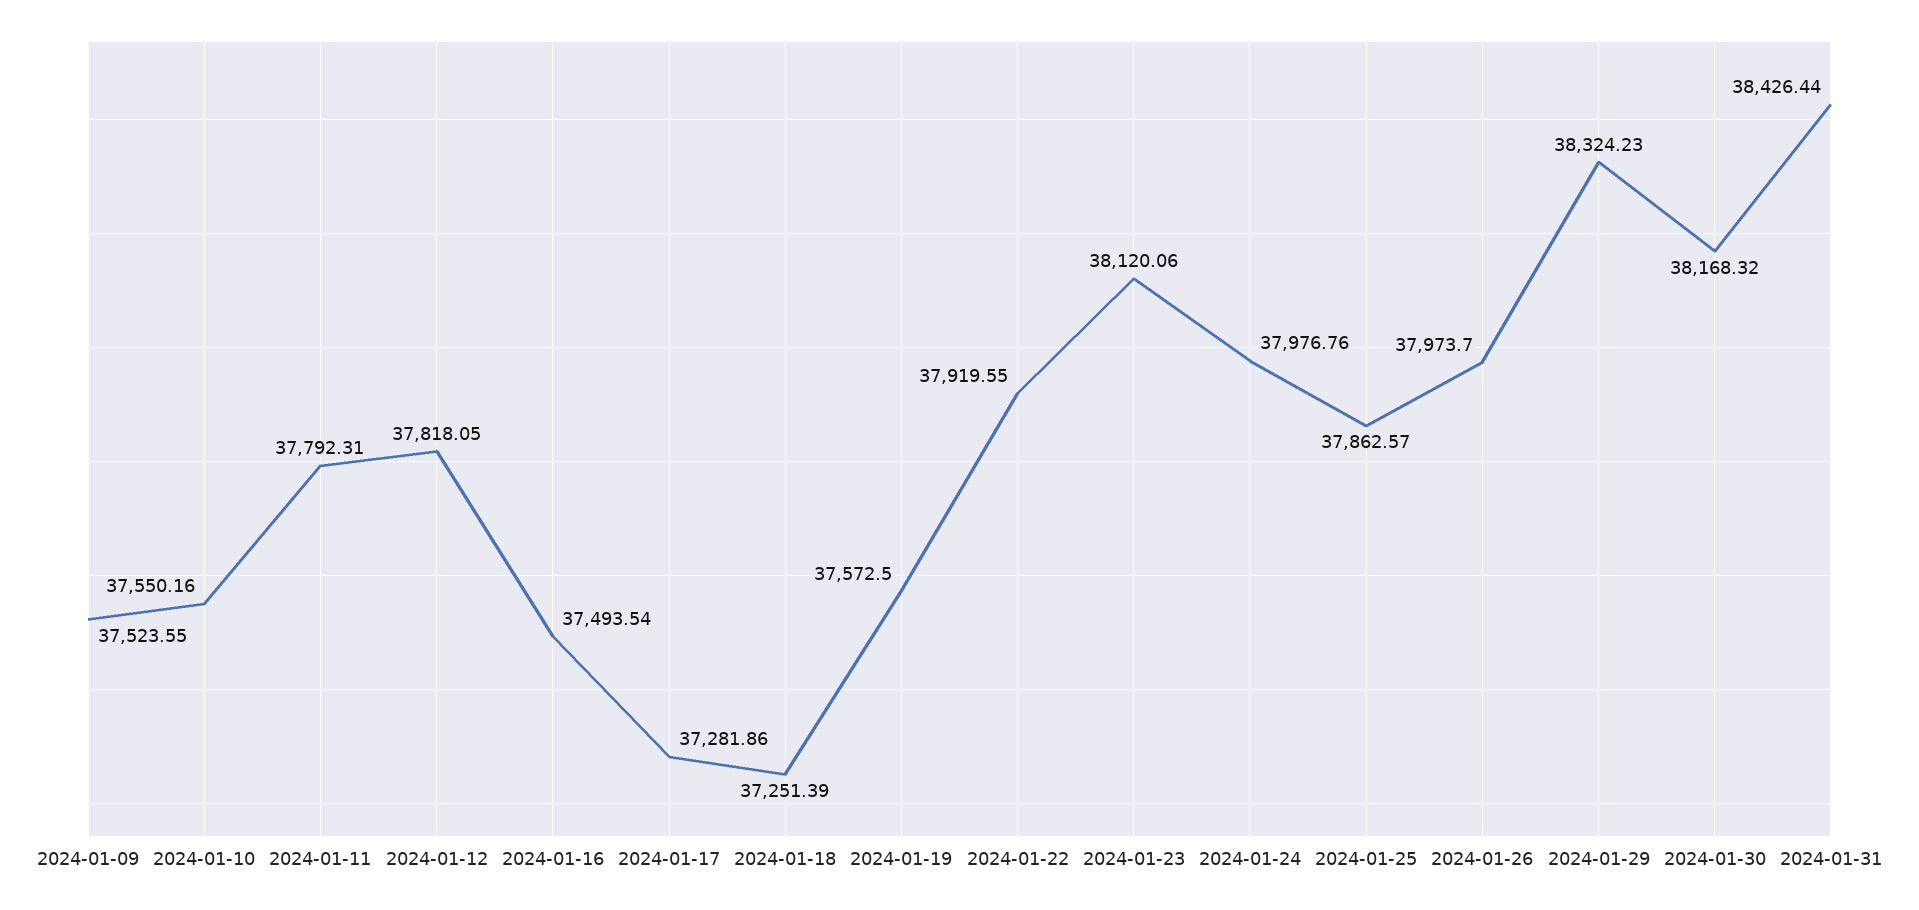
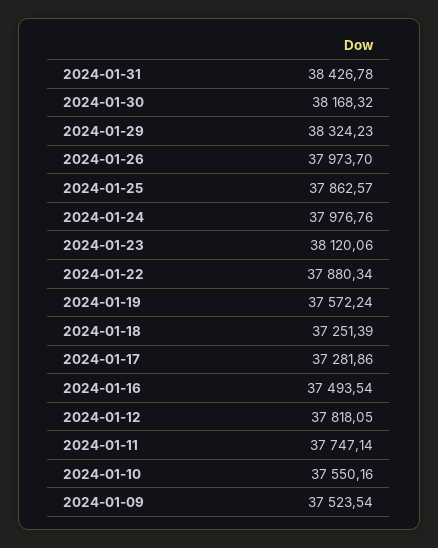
2024-01-09: 37523.55 -> 37523.54
2024-01-11: 37792.31 -> 37747.14
2024-01-19: 37572.5 -> 37572.24
2024-01-22: 37919.55 -> 37880.34
2024-01-31: 38426.44 -> 38426.78

